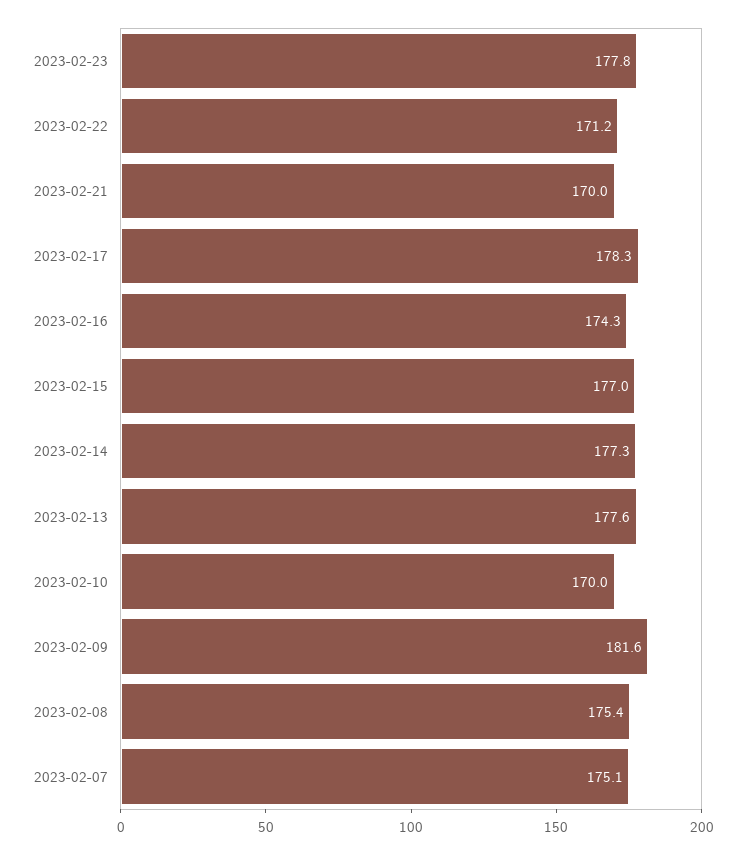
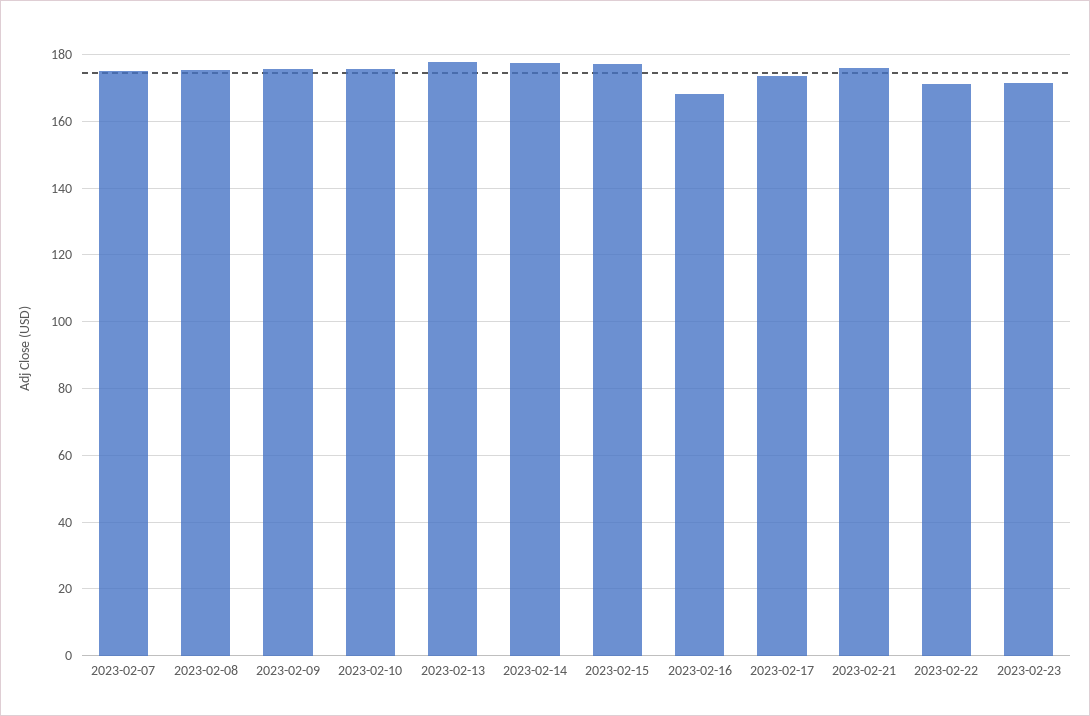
2023-02-23: 177.8 -> 172
2023-02-21: 170 -> 176
2023-02-17: 178.3 -> 174
2023-02-16: 174.3 -> 168
2023-02-10: 170 -> 176
2023-02-09: 181.6 -> 176

